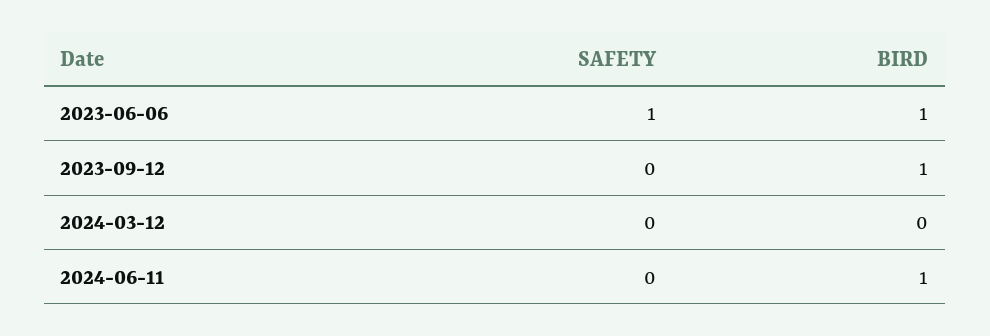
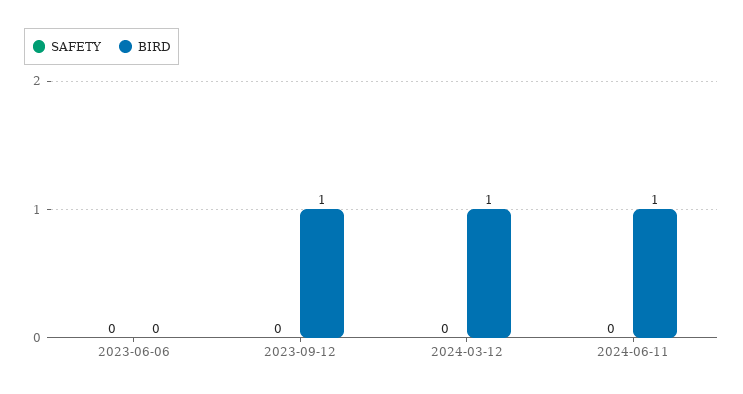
SAFETY, 2023-06-06: 1 -> 0
BIRD, 2023-06-06: 1 -> 0
BIRD, 2024-03-12: 0 -> 1

